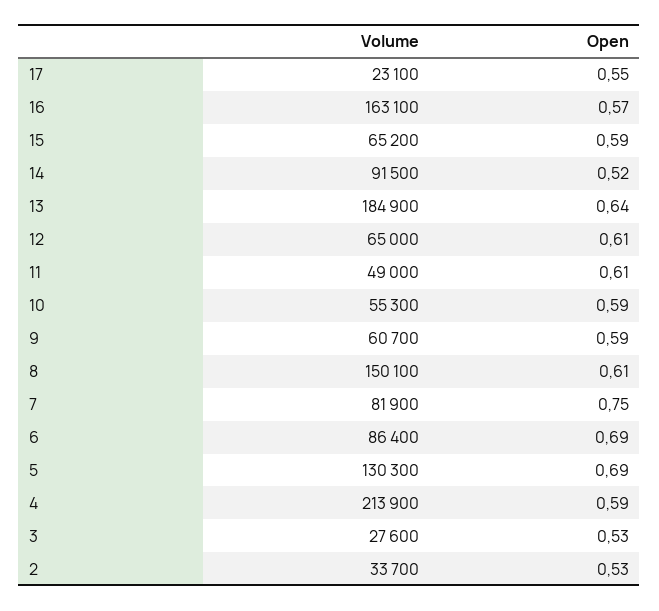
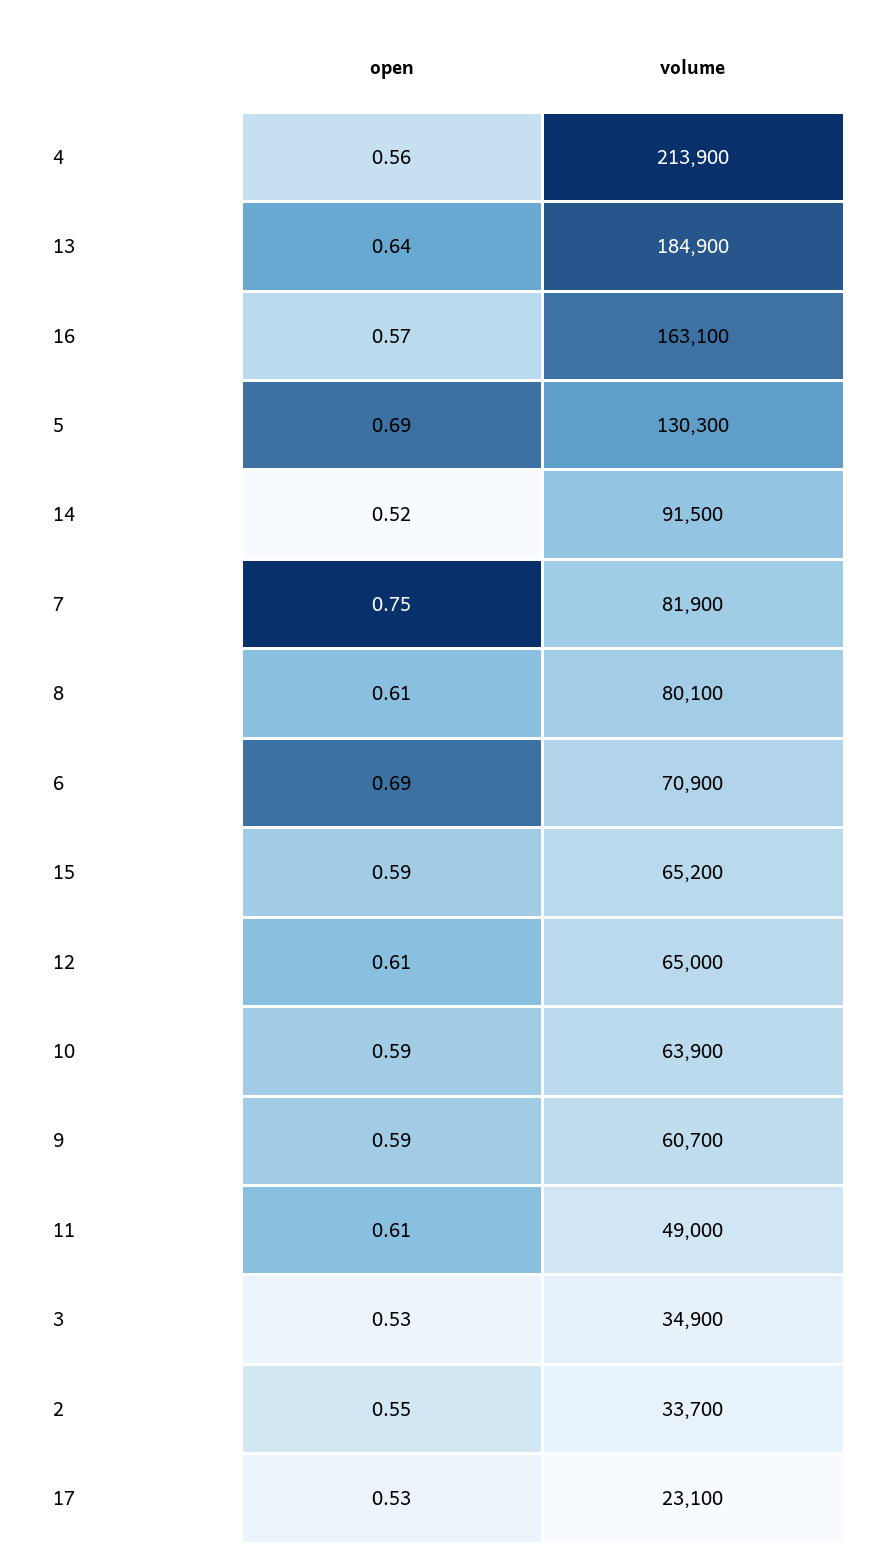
Open, 17: 0.55 -> 0.53
Volume, 10: 55300 -> 63900
Volume, 8: 150100 -> 80100
Volume, 6: 86400 -> 70900
Open, 4: 0.59 -> 0.56
Volume, 3: 27600 -> 34900
Open, 2: 0.53 -> 0.55

